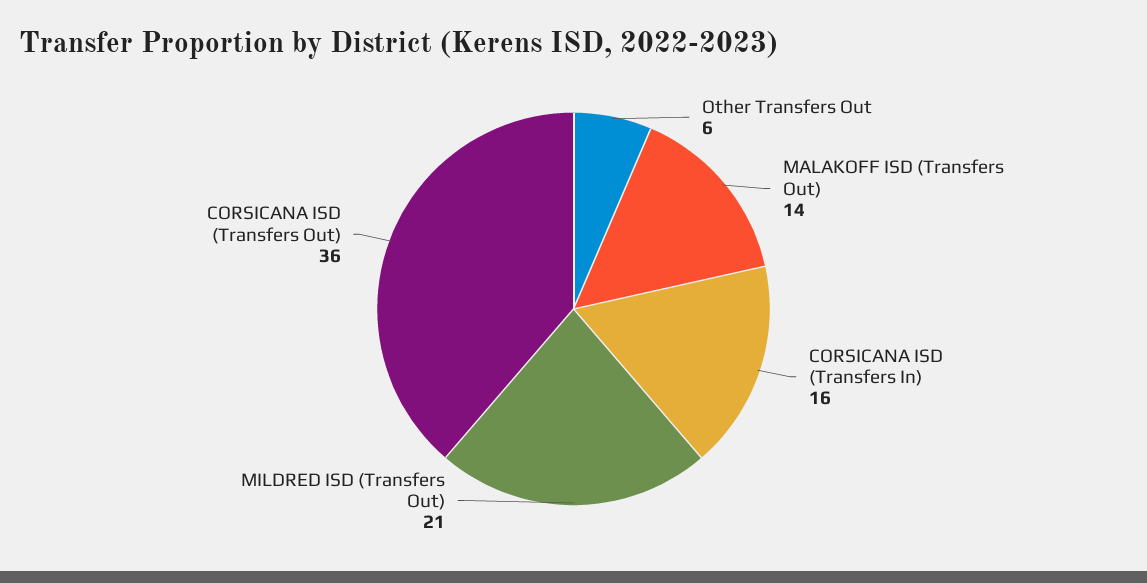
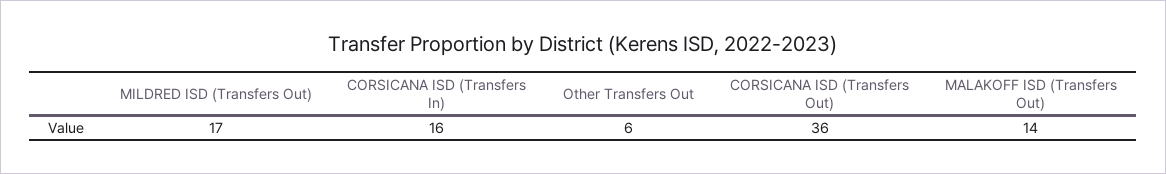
MILDRED ISD (Transfers Out): 21 -> 17

